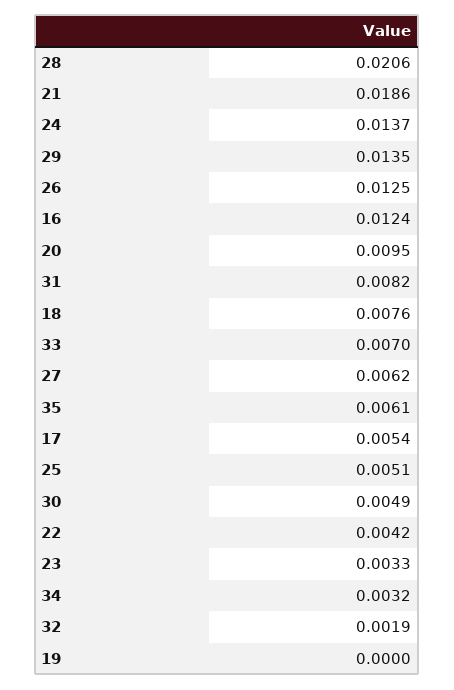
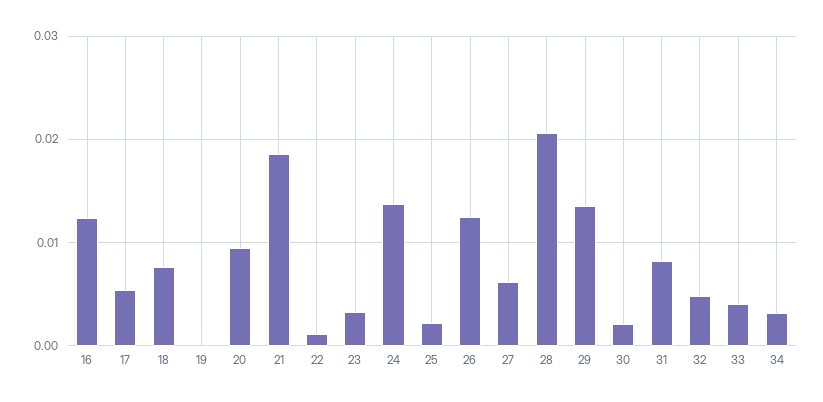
33: 0.007 -> 0.004
35: 0.0061 -> none
25: 0.0051 -> 0.002
30: 0.0049 -> 0.002
22: 0.0042 -> 0.001
32: 0.0019 -> 0.005

